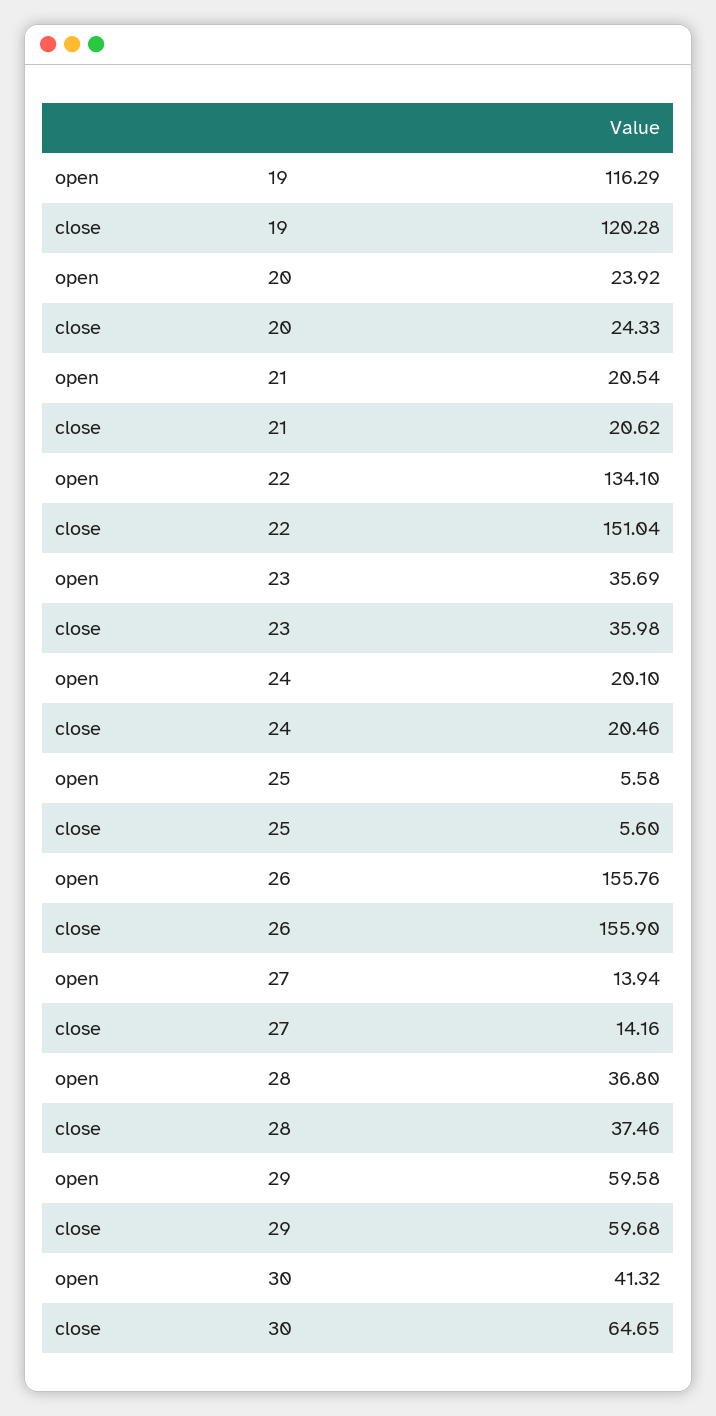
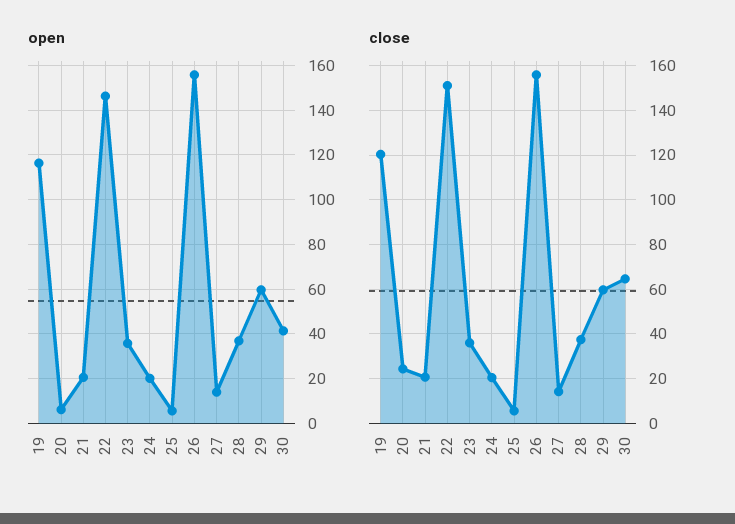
open, 20: 23.92 -> 5
open, 22: 134.1 -> 145

